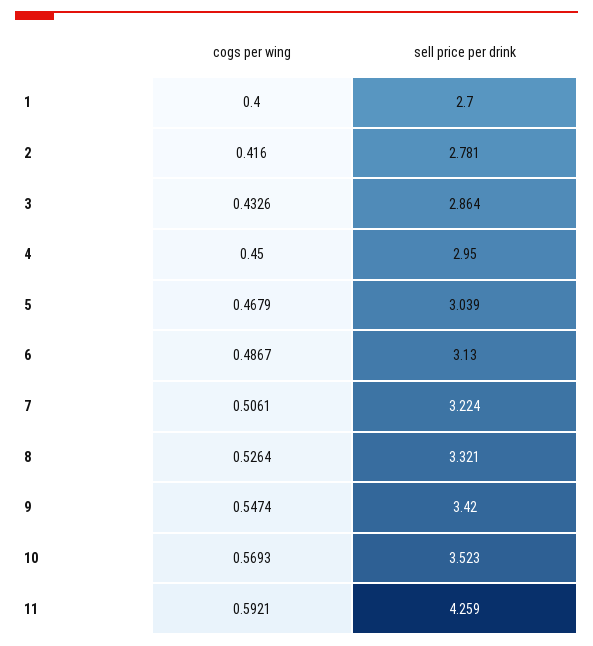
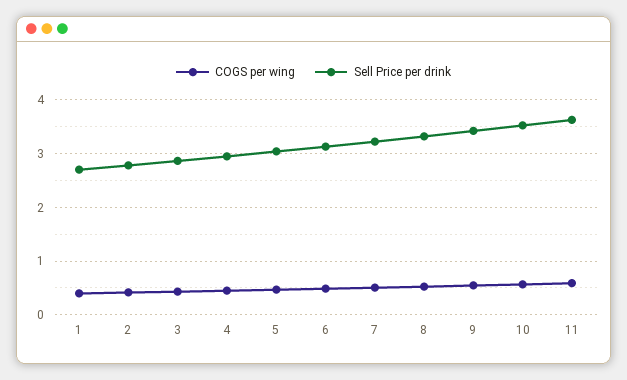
sell price per drink, 11: 4.259 -> 3.6

